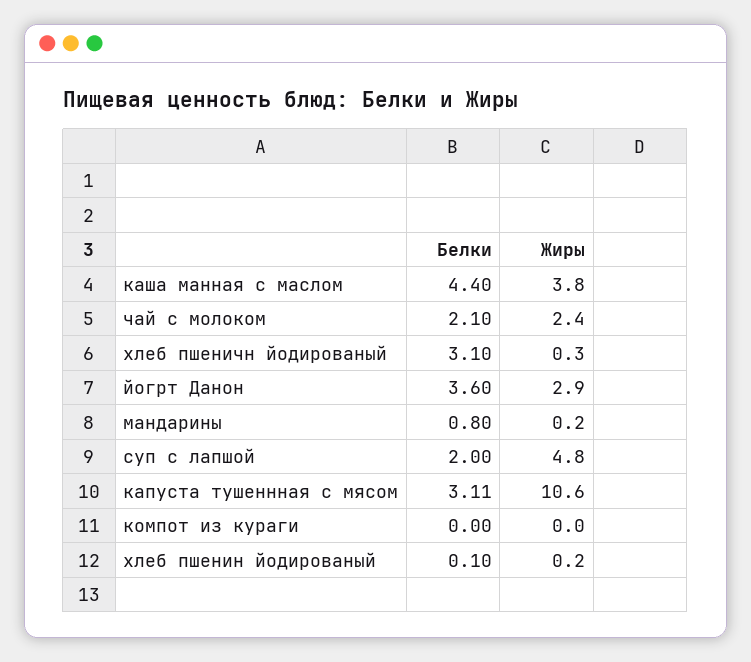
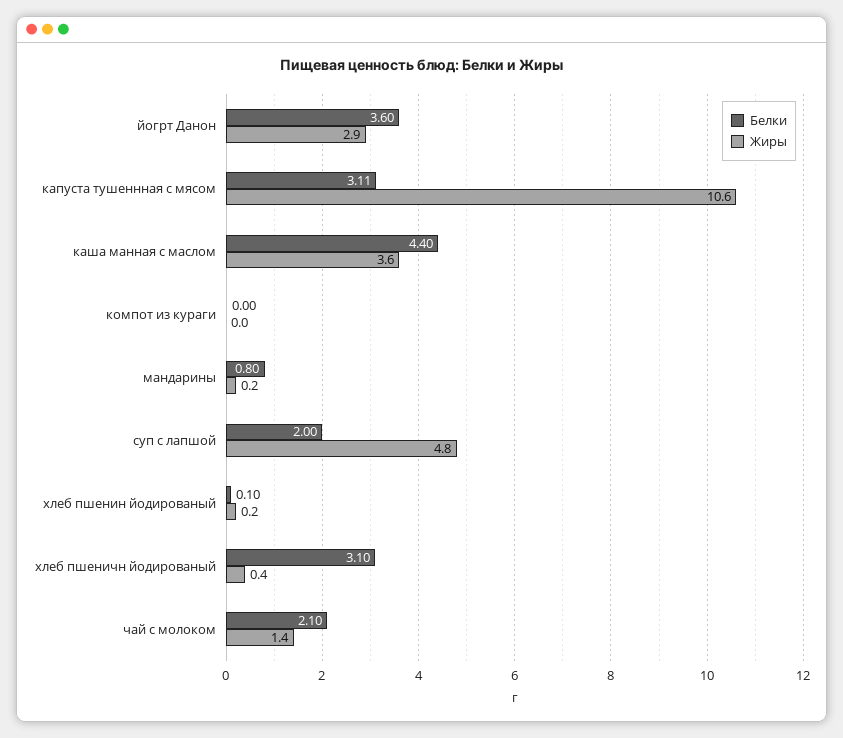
Жиры, каша манная с маслом: 3.8 -> 3.6
Жиры, чай с молоком: 2.4 -> 1.4
Жиры, хлеб пшеничн йодированый: 0.3 -> 0.4

